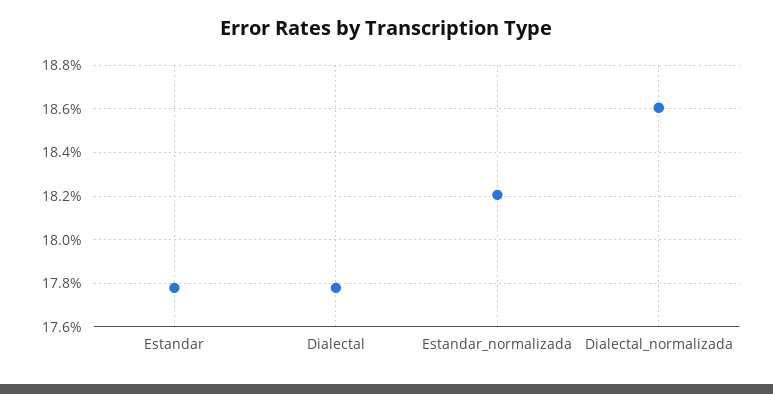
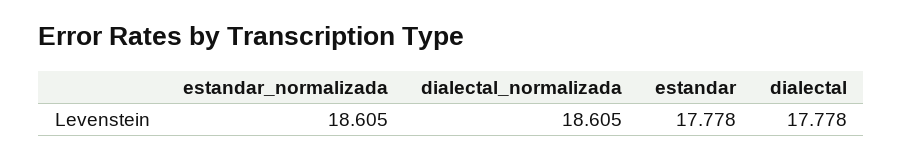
Estandar_normalizada: 18.2 -> 18.605

